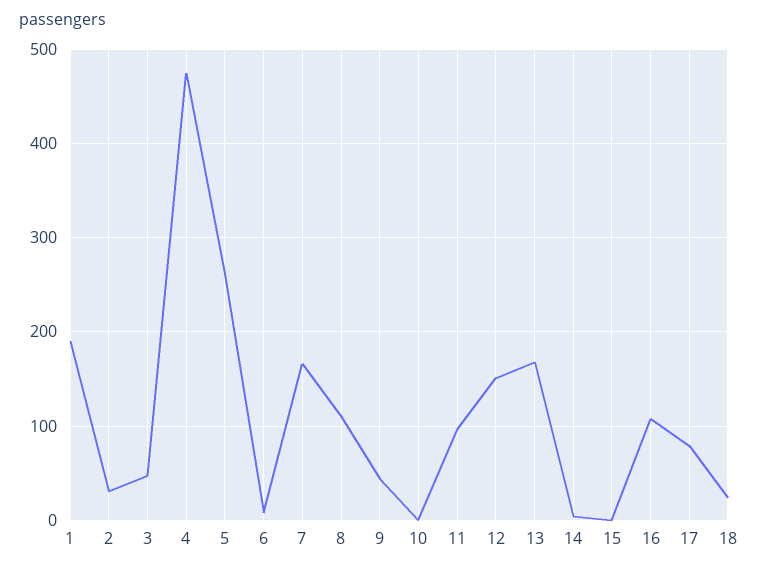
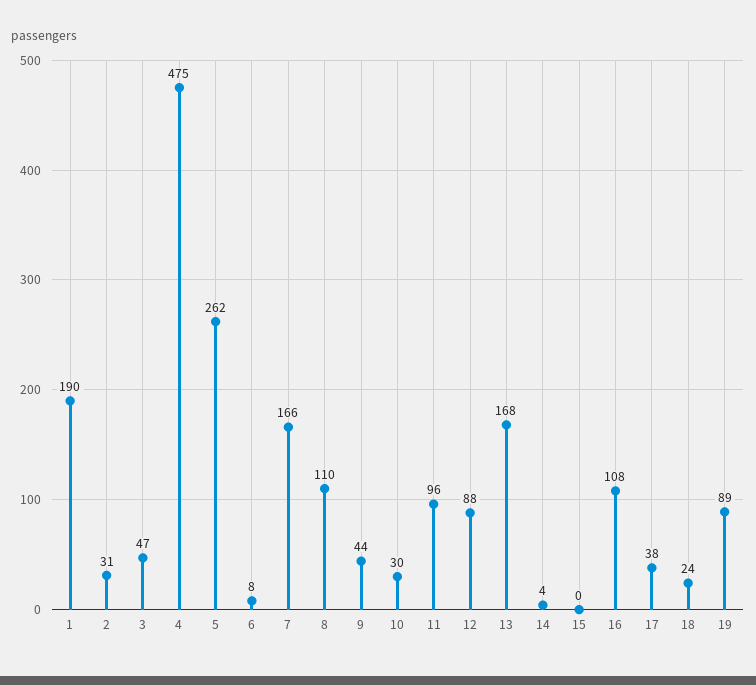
10: 0 -> 30
12: 150 -> 88
17: 80 -> 38
19: none -> 89

